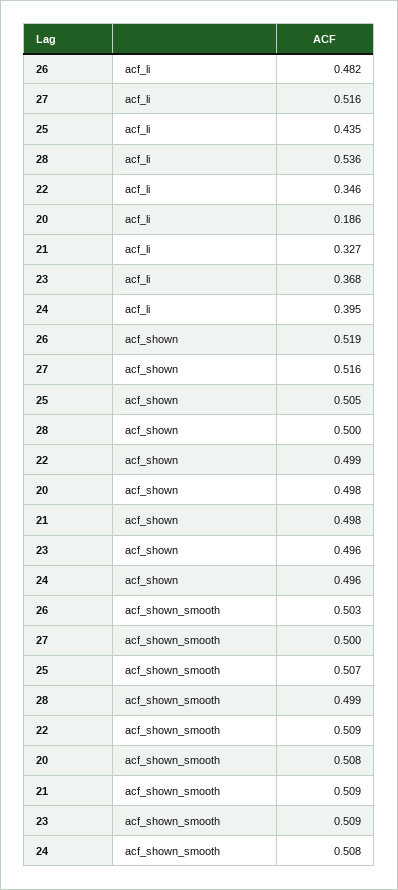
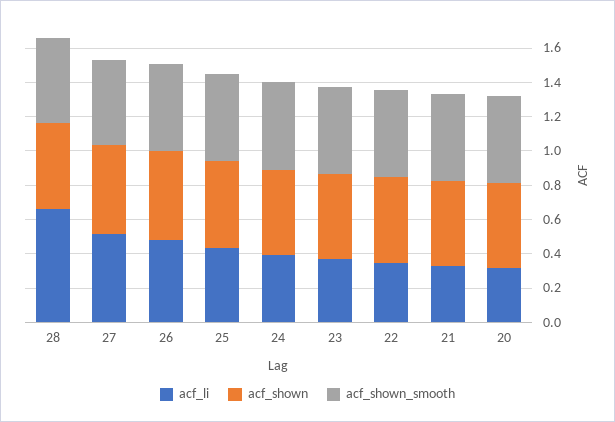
acf_li, 28: 0.536 -> 0.65
acf_li, 20: 0.186 -> 0.3

